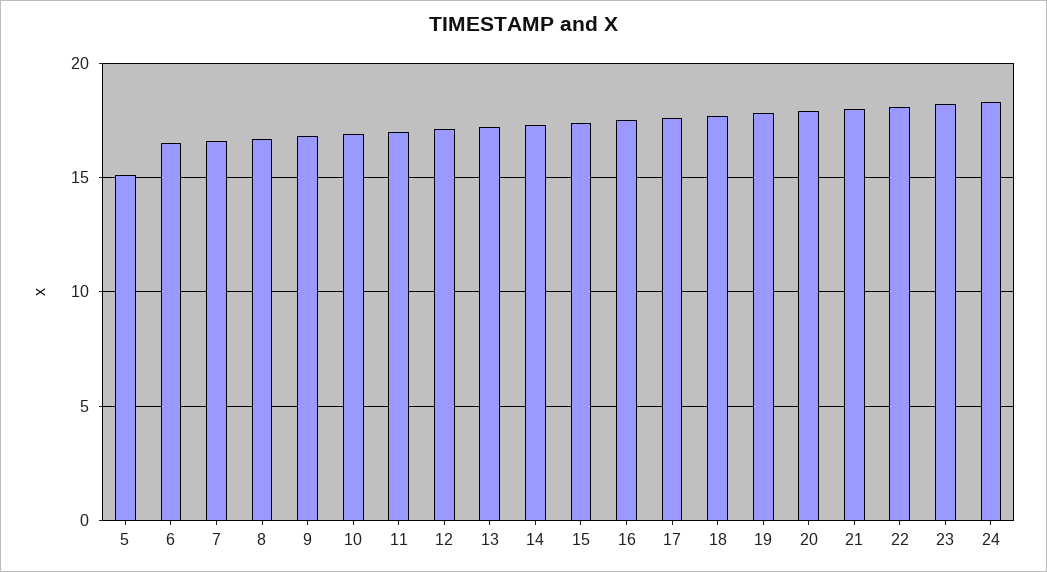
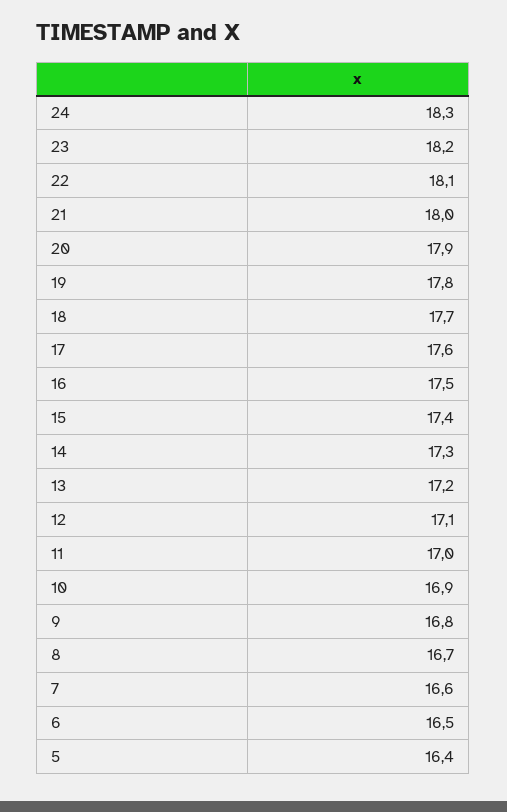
5: 15 -> 16.4

